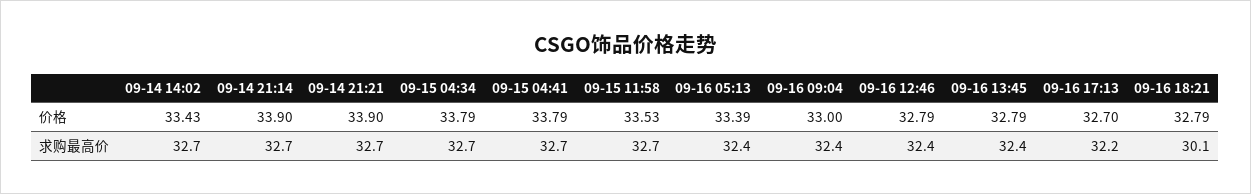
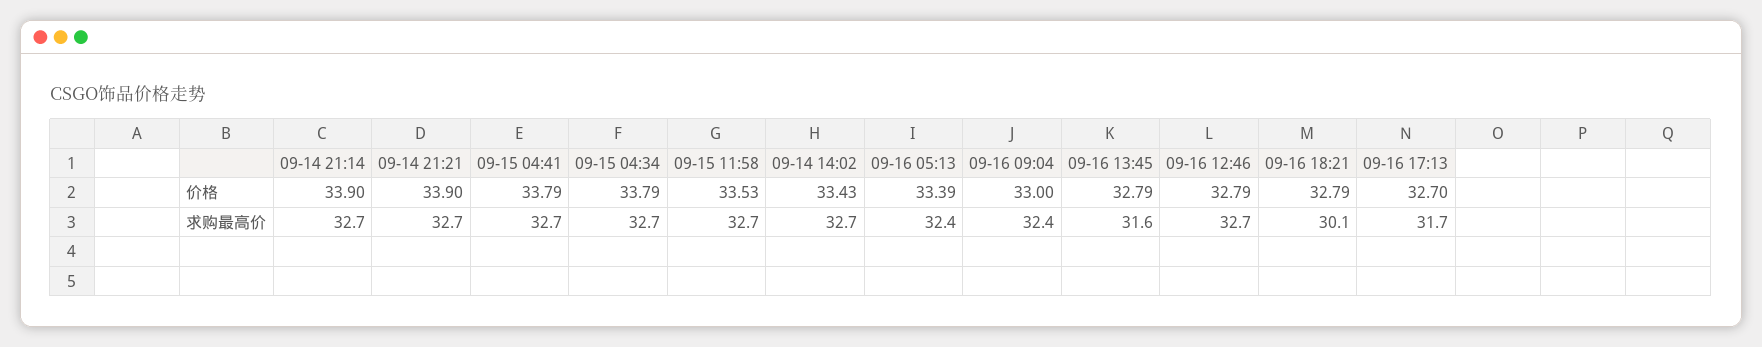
09-16 12:46, 求购最高价: 32.4 -> 32.7
09-16 13:45, 求购最高价: 32.4 -> 31.6
09-16 17:13, 求购最高价: 32.2 -> 31.7

